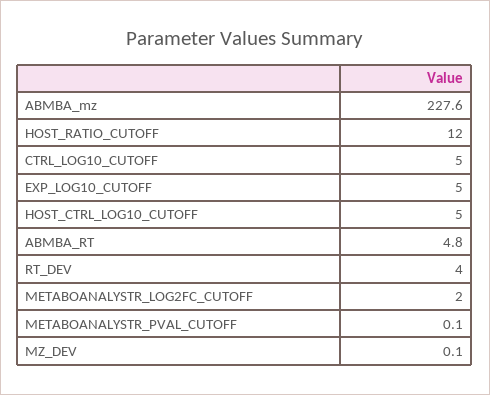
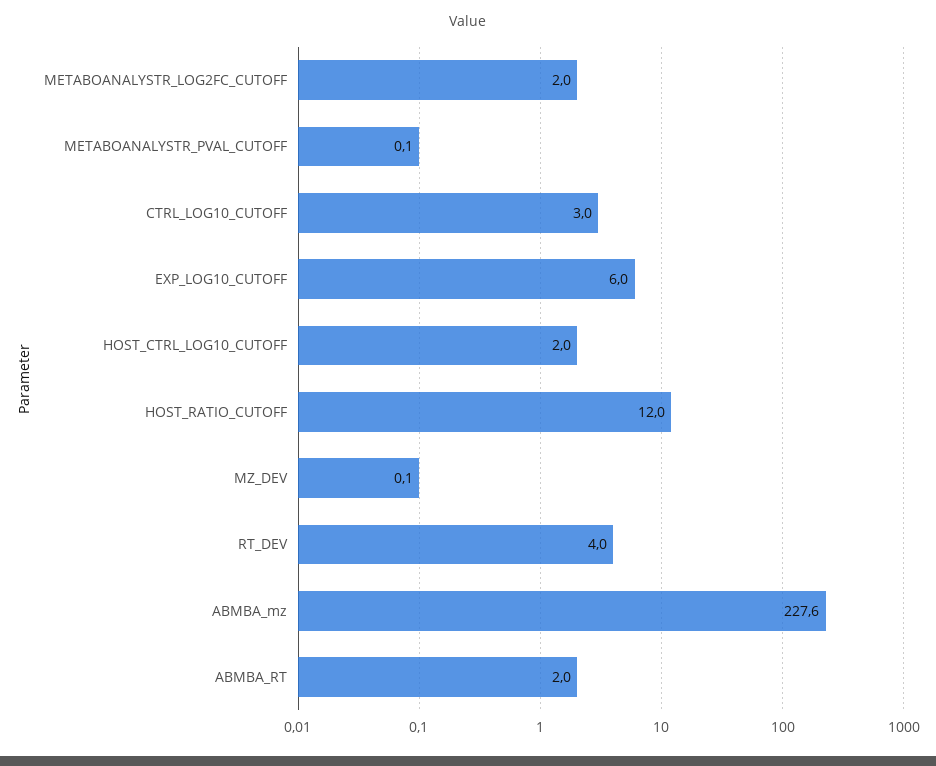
CTRL_LOG10_CUTOFF: 5 -> 3
EXP_LOG10_CUTOFF: 5 -> 6
HOST_CTRL_LOG10_CUTOFF: 5 -> 2
ABMBA_RT: 4.8 -> 2

